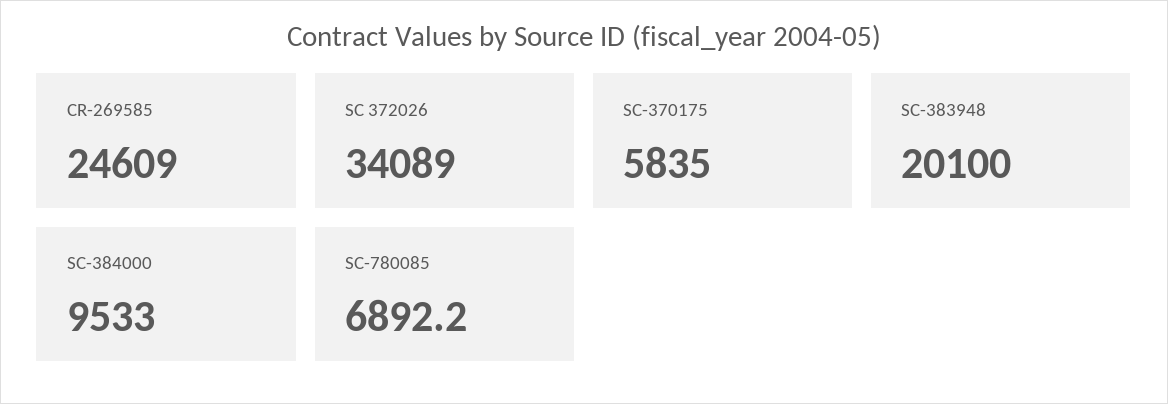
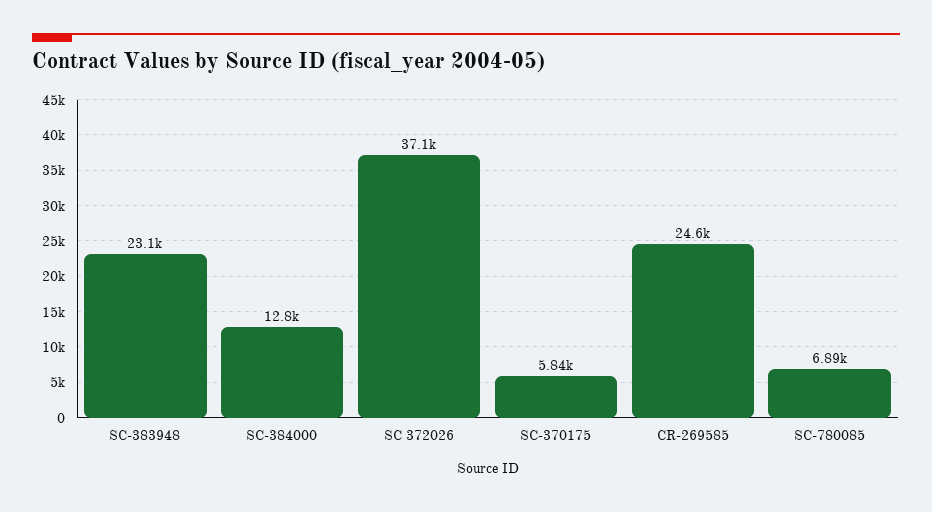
SC 372026: 34089 -> 37100
SC-383948: 20100 -> 23100
SC-384000: 9533 -> 12800

